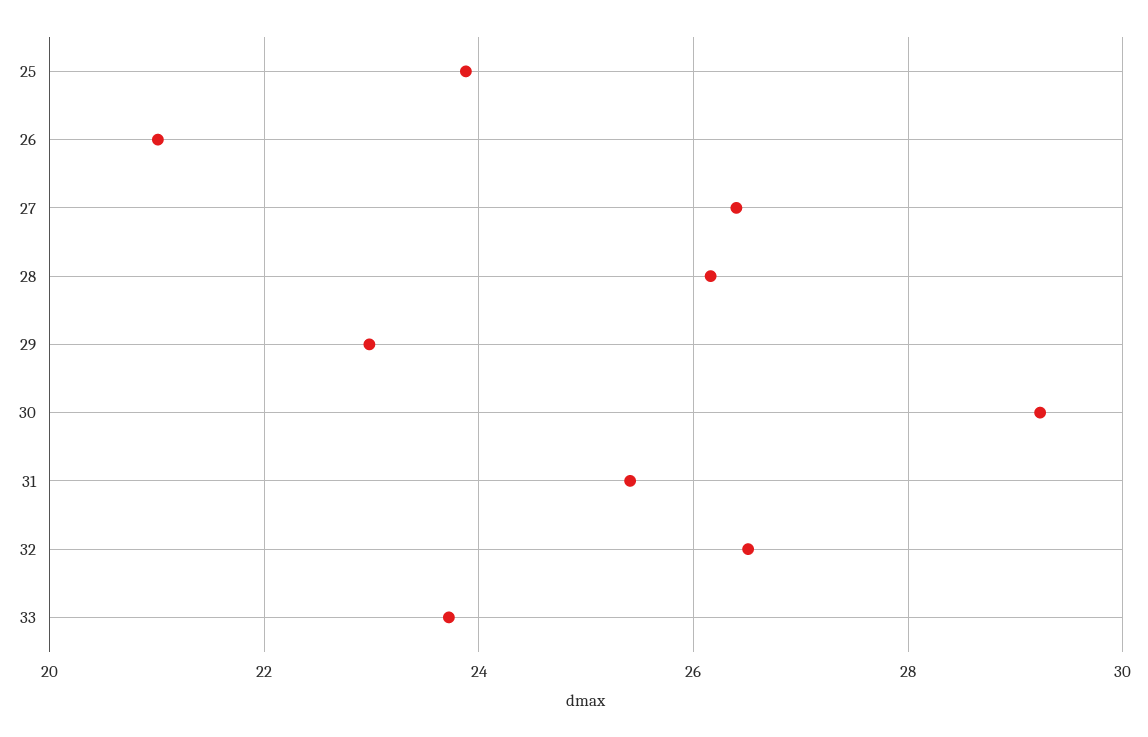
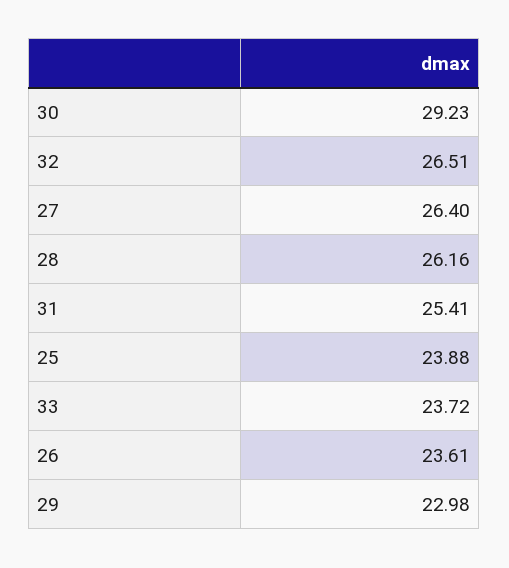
26: 21 -> 23.61

